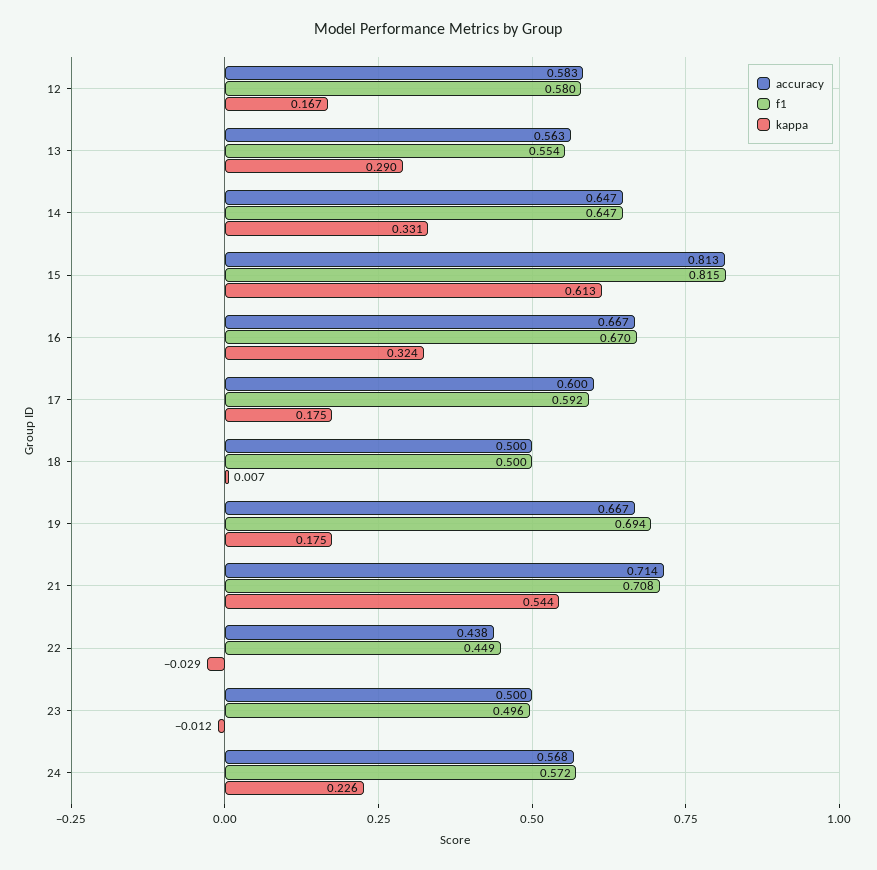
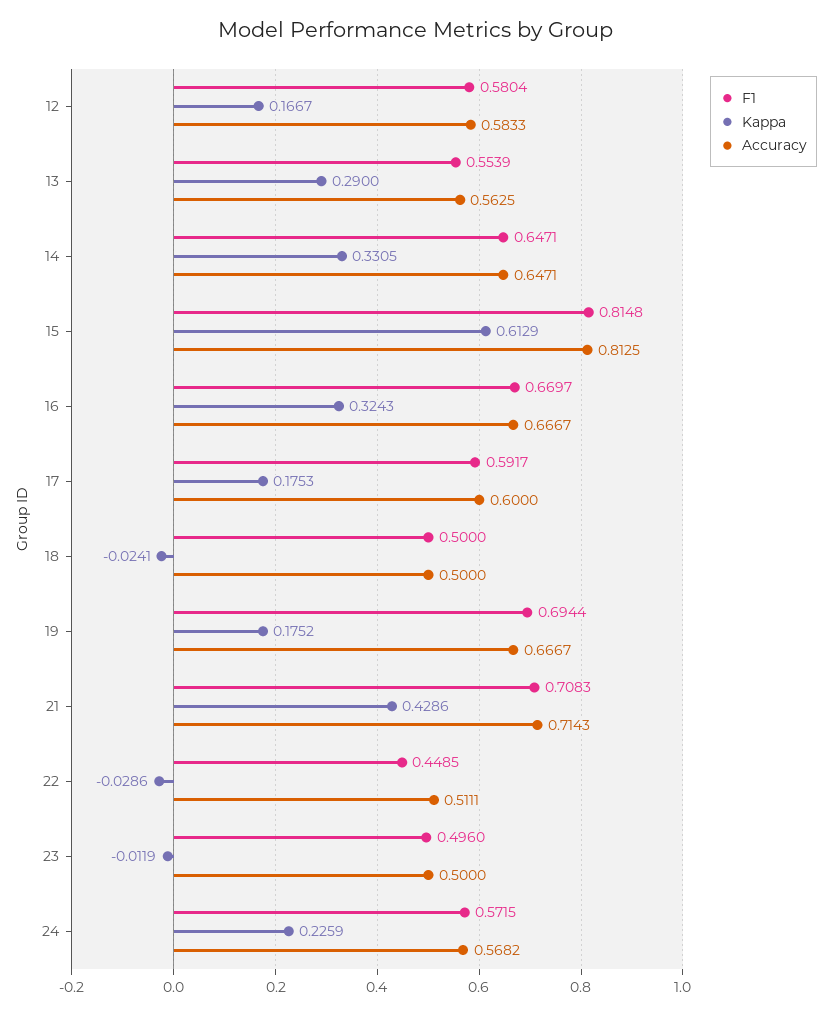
kappa, 18: 0.007 -> -0.0241
kappa, 21: 0.544 -> 0.4286
accuracy, 22: 0.438 -> 0.5111

